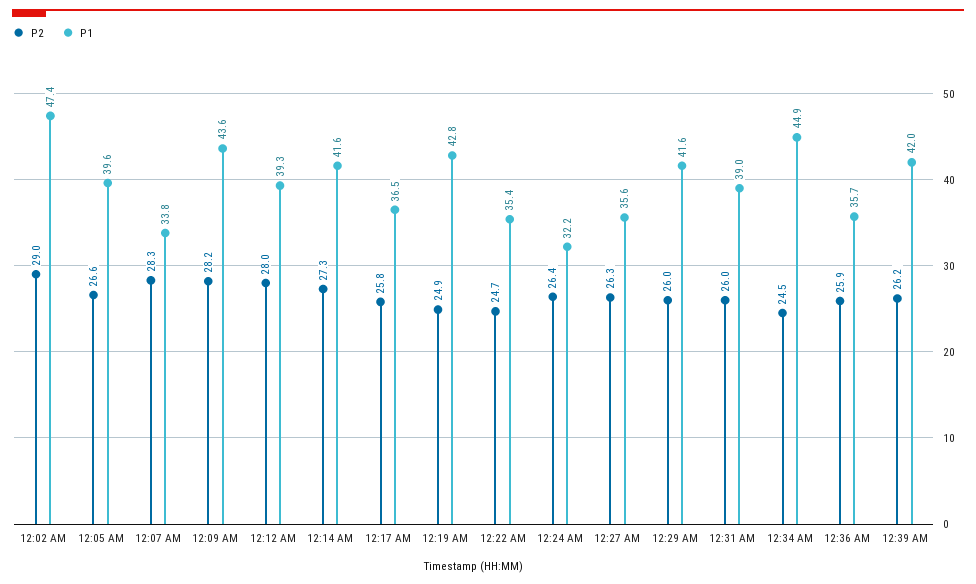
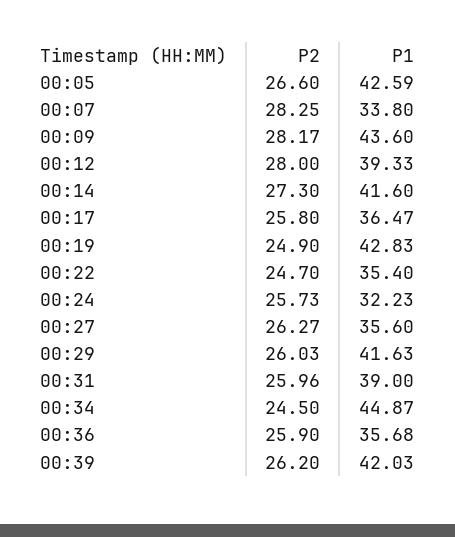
P2, 12:02 AM: 29 -> none
P1, 12:02 AM: 47.4 -> none
P1, 12:05 AM: 39.6 -> 42.59
P2, 12:24 AM: 26.4 -> 25.73

